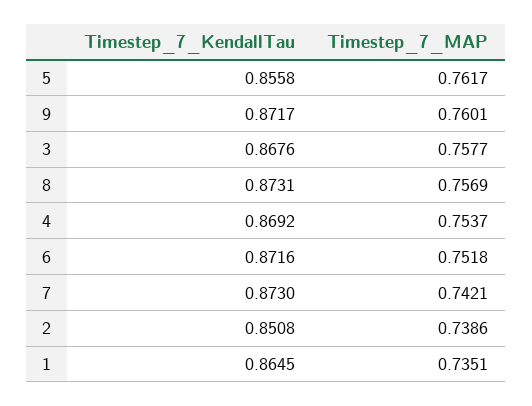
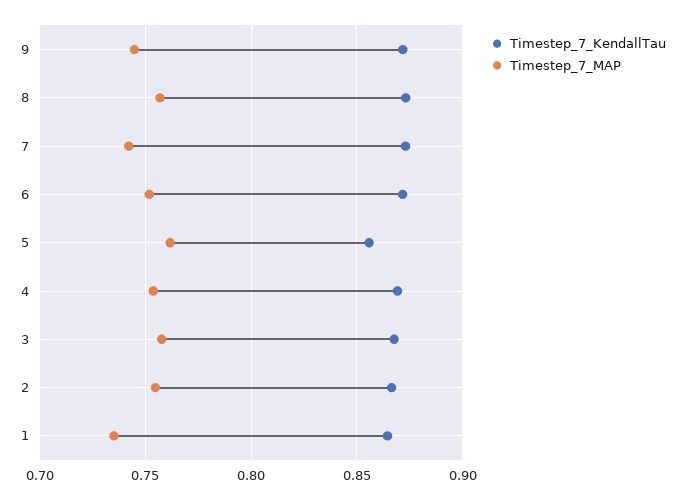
Timestep_7_MAP, 9: 0.7601 -> 0.745
Timestep_7_KendallTau, 2: 0.8508 -> 0.865
Timestep_7_MAP, 2: 0.7386 -> 0.755

